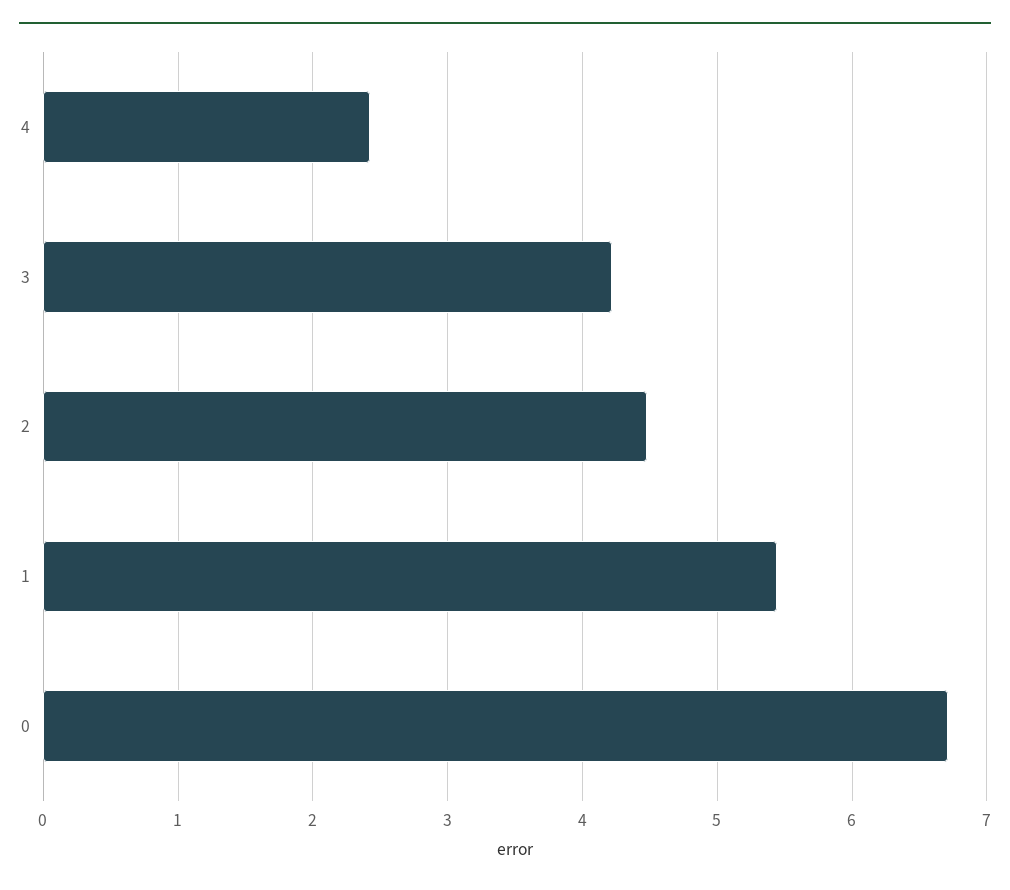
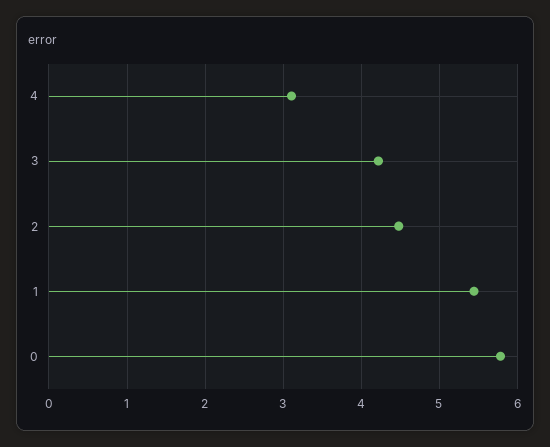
4: 2.4 -> 3.1
0: 6.7 -> 5.8

